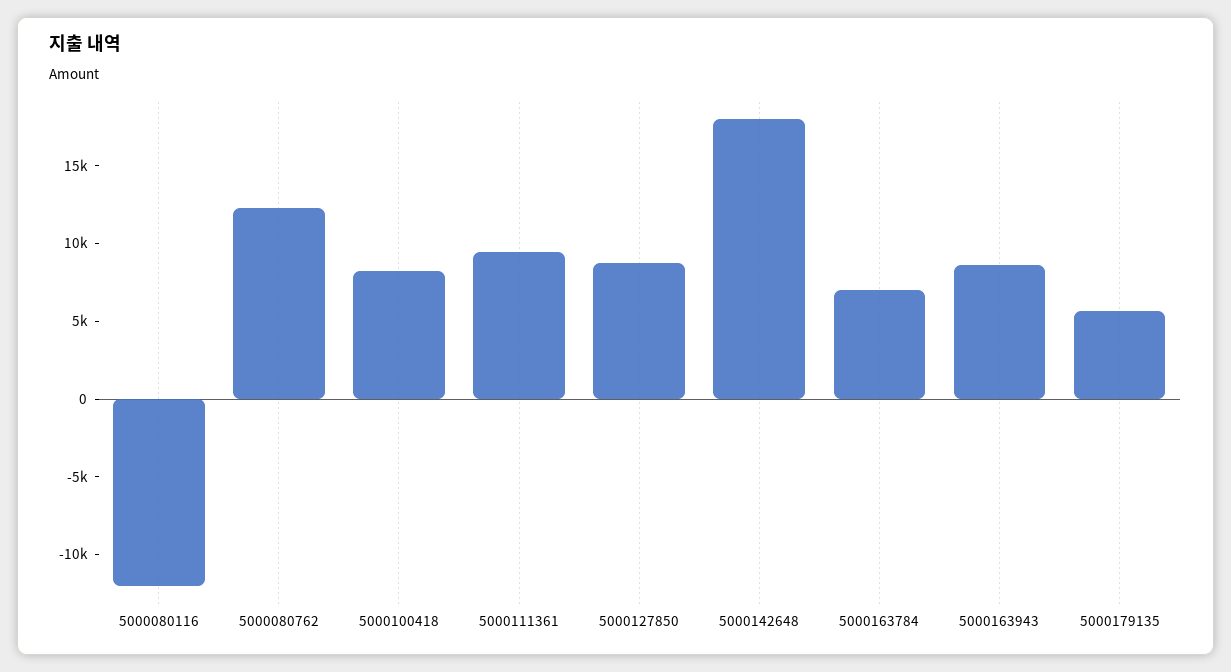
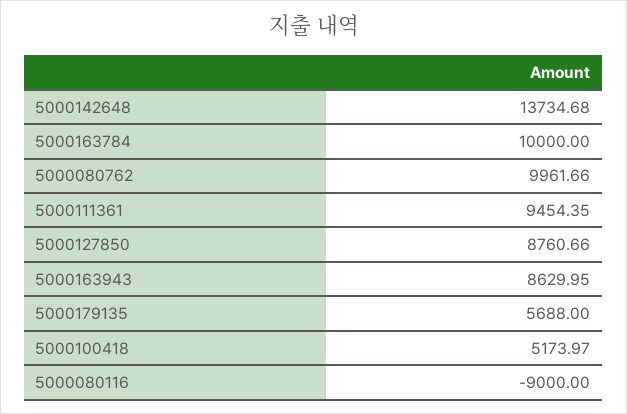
5000080116: -12000 -> -9000
5000080762: 12000 -> 9961.66
5000100418: 8000 -> 5173.97
5000142648: 18000 -> 13734.68
5000163784: 7000 -> 10000

